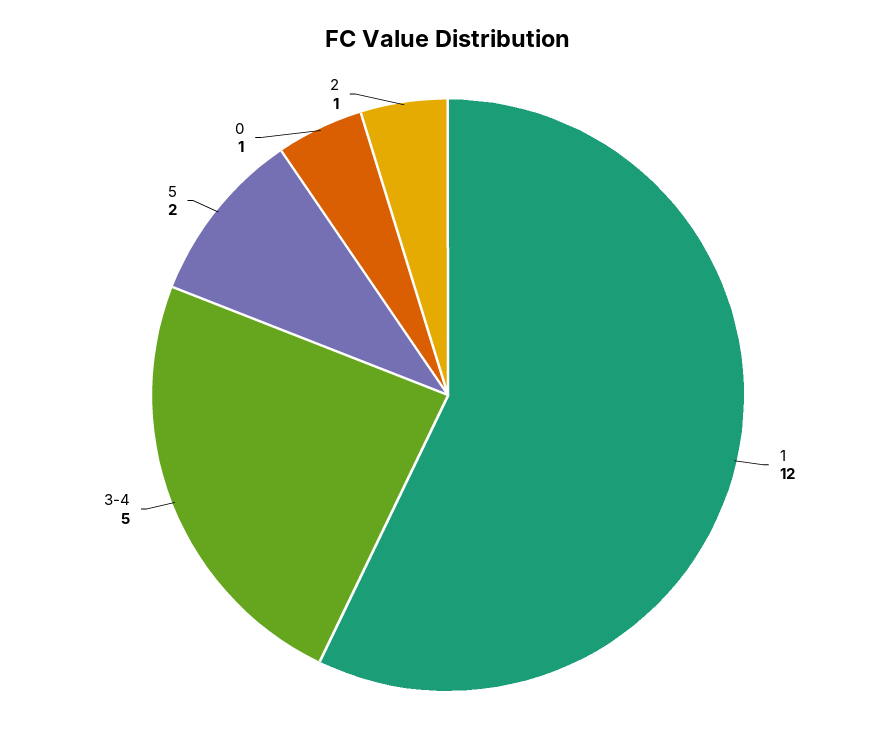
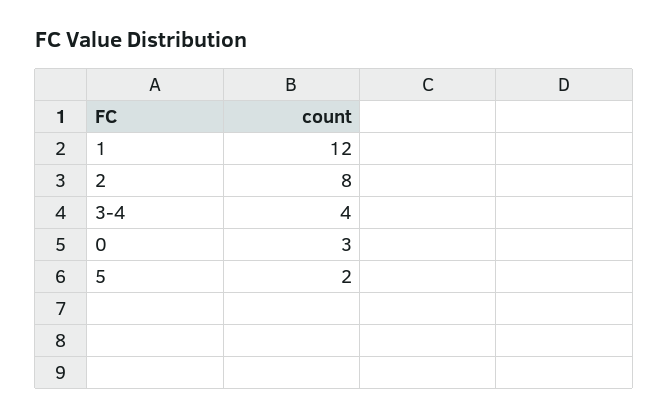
3-4: 5 -> 4
0: 1 -> 3
2: 1 -> 8

